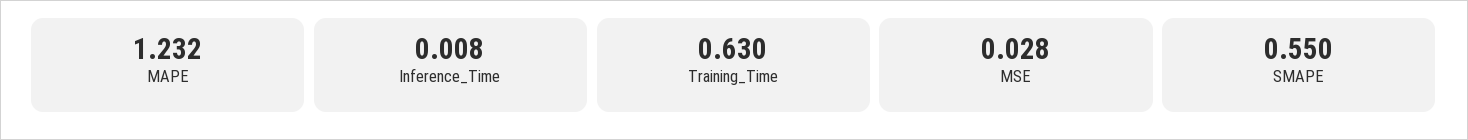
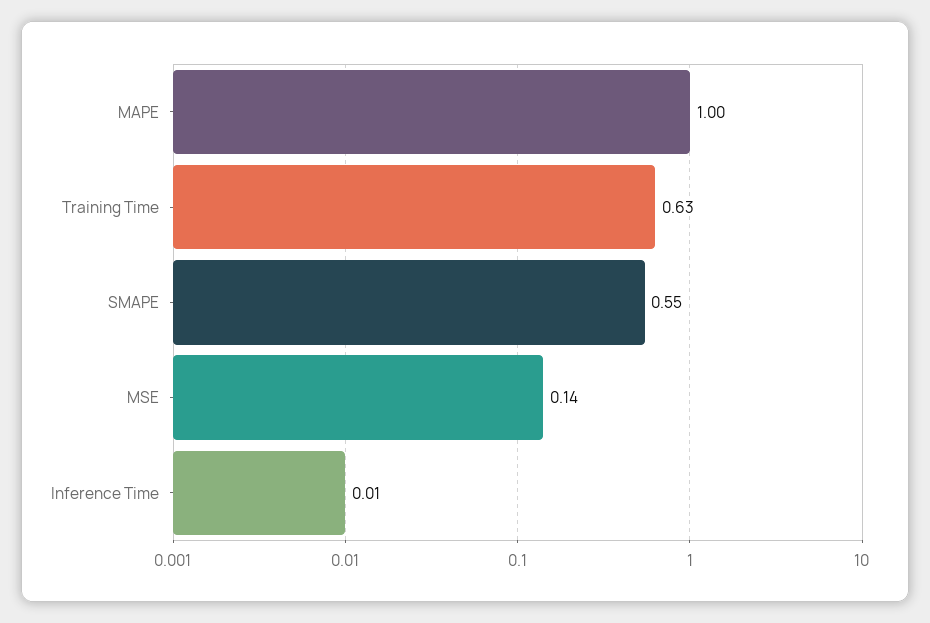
MAPE: 1.232 -> 1
MSE: 0.028 -> 0.14

